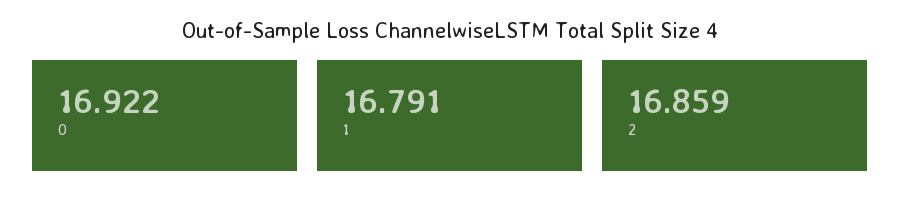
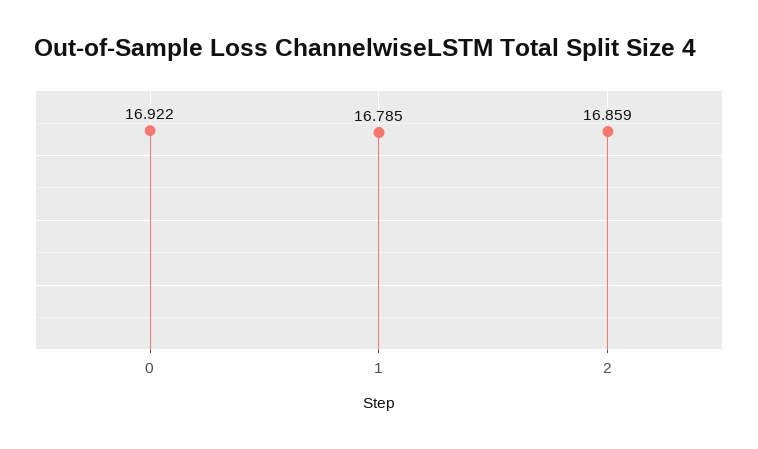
1: 16.791 -> 16.785

